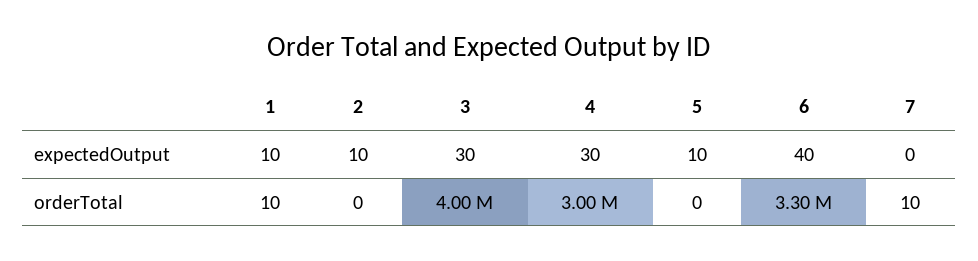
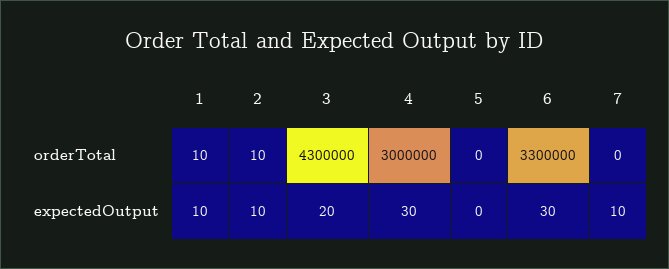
3, expectedOutput: 30 -> 20
5, expectedOutput: 10 -> 0
6, expectedOutput: 40 -> 30
7, expectedOutput: 0 -> 10
2, orderTotal: 0 -> 10
3, orderTotal: 4000000 -> 4300000
7, orderTotal: 10 -> 0

